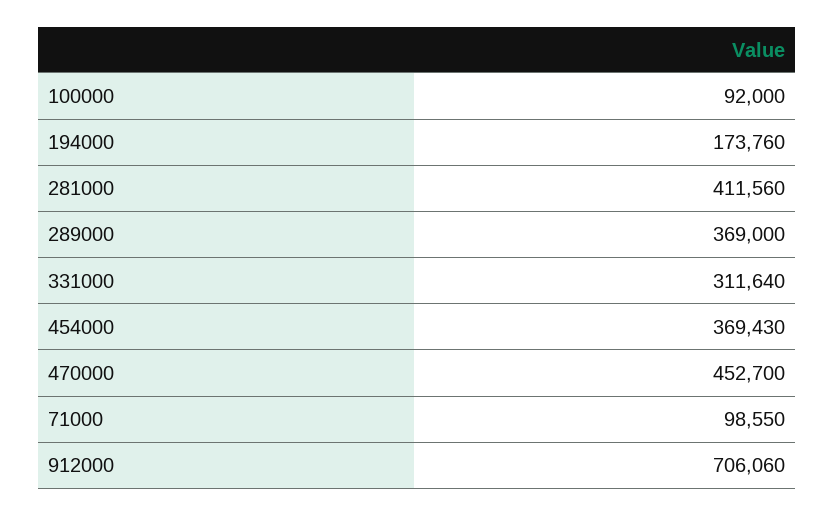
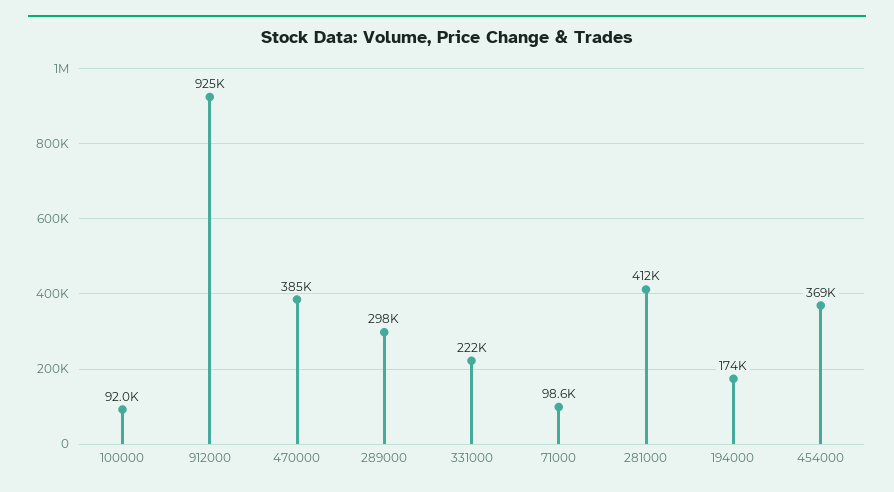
289000: 369000 -> 298000
331000: 311640 -> 222000
470000: 452700 -> 385000
912000: 706060 -> 925000

